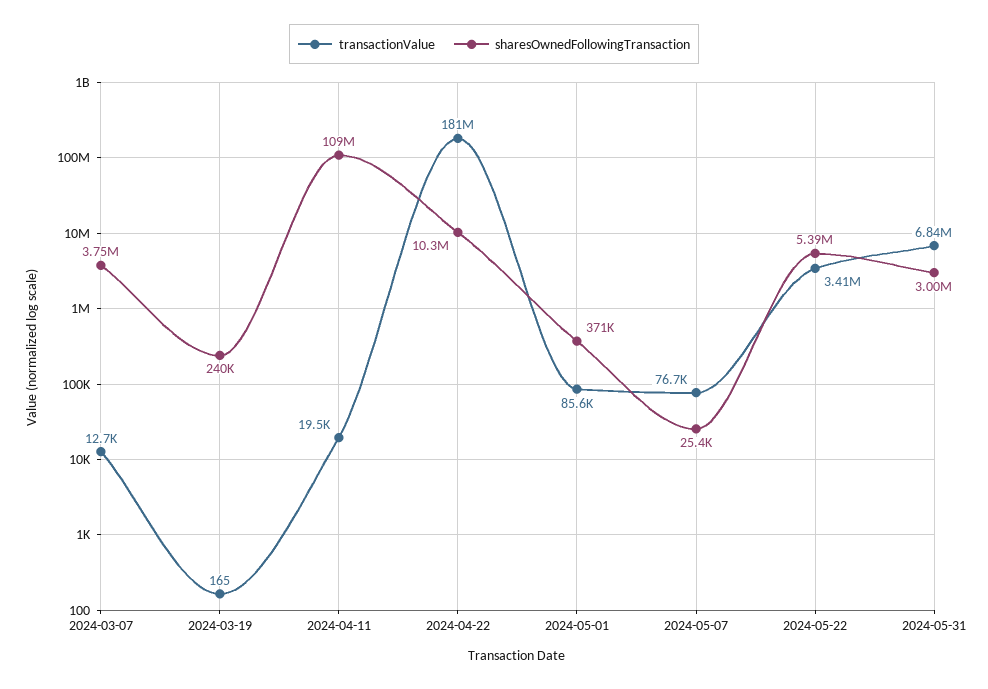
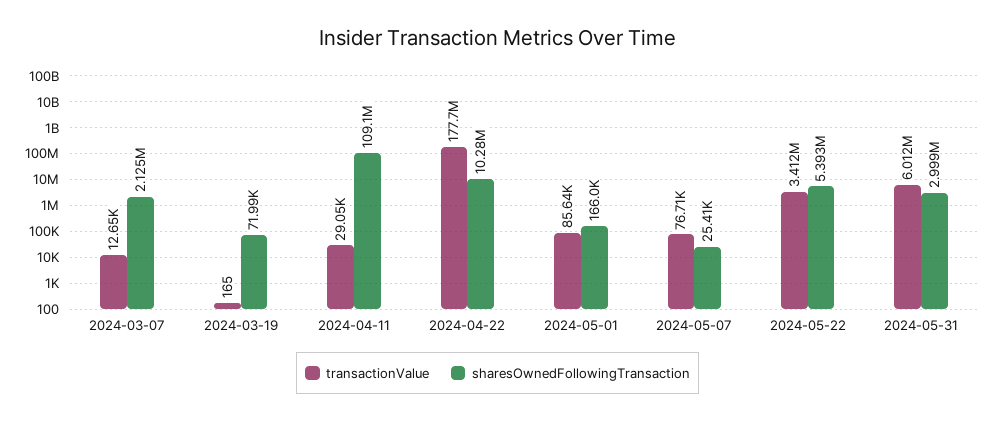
sharesOwnedFollowingTransaction, 2024-03-07: 3750000 -> 2125000
sharesOwnedFollowingTransaction, 2024-03-19: 240000 -> 71990
transactionValue, 2024-04-11: 19500 -> 29050
transactionValue, 2024-04-22: 181000000 -> 177700000
sharesOwnedFollowingTransaction, 2024-05-01: 371000 -> 166000
transactionValue, 2024-05-31: 6840000 -> 6012000

